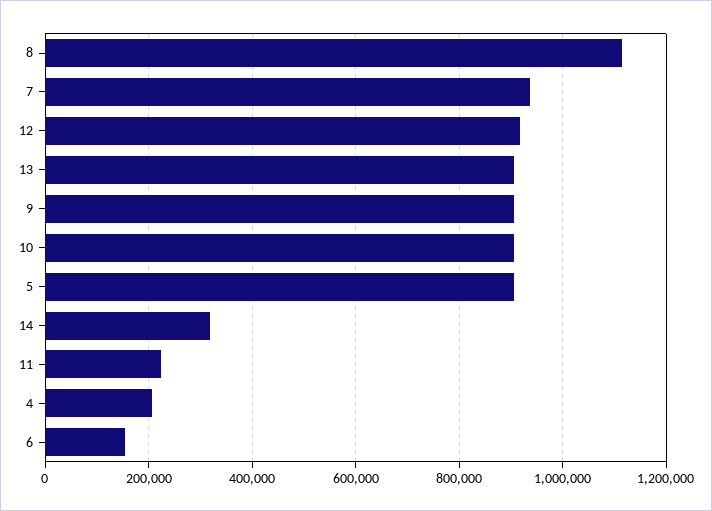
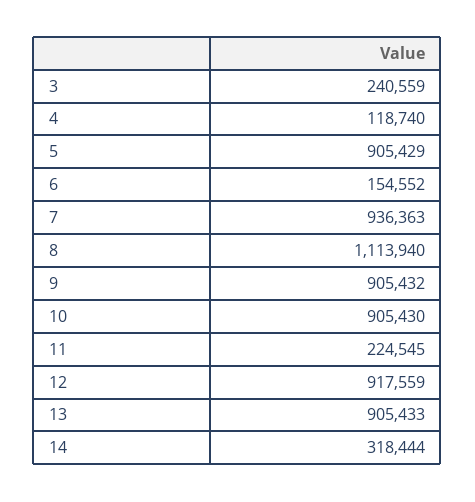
4: 200000 -> 118740
3: none -> 240559

